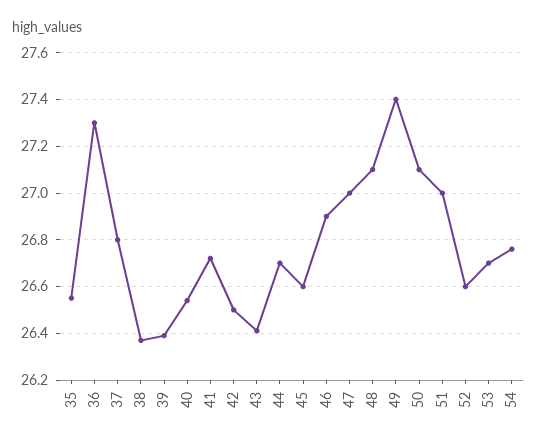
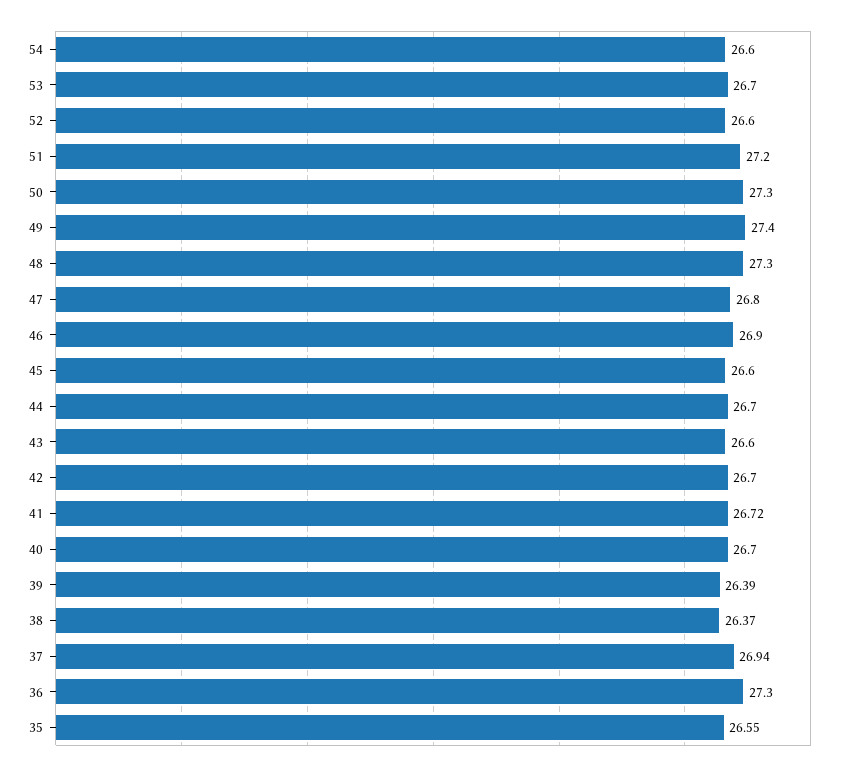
37: 26.8 -> 26.94
40: 26.55 -> 26.7
42: 26.5 -> 26.7
43: 26.4 -> 26.6
47: 27 -> 26.8
48: 27.1 -> 27.3
50: 27.1 -> 27.3
51: 27 -> 27.2
54: 26.75 -> 26.6

